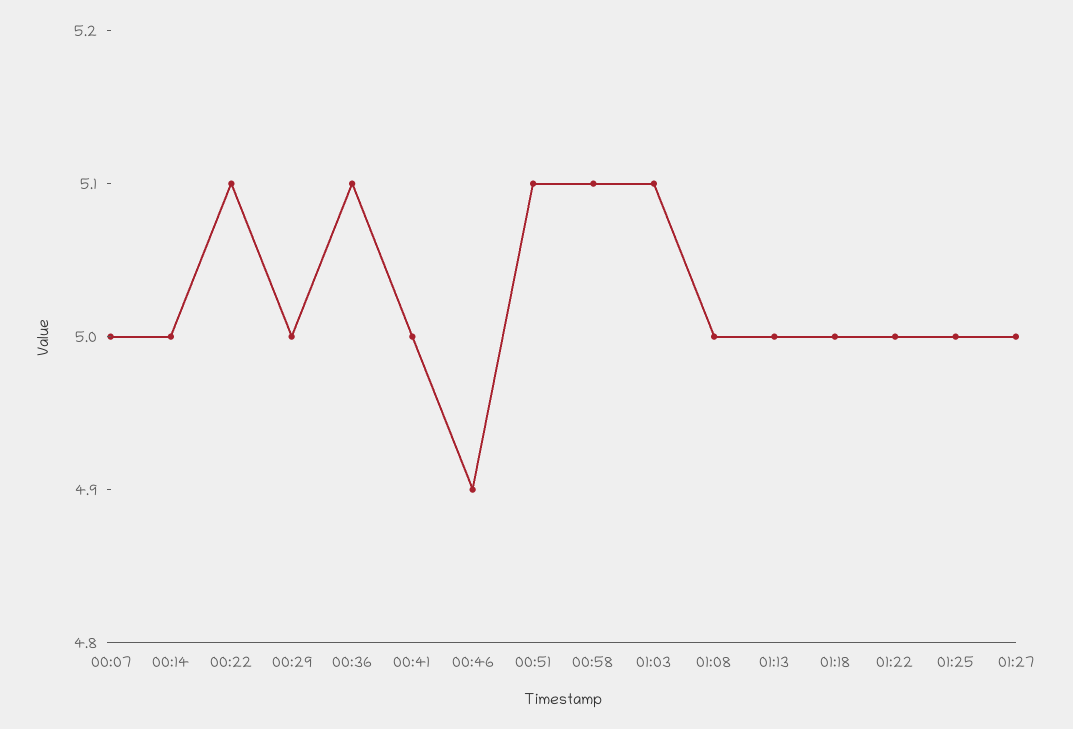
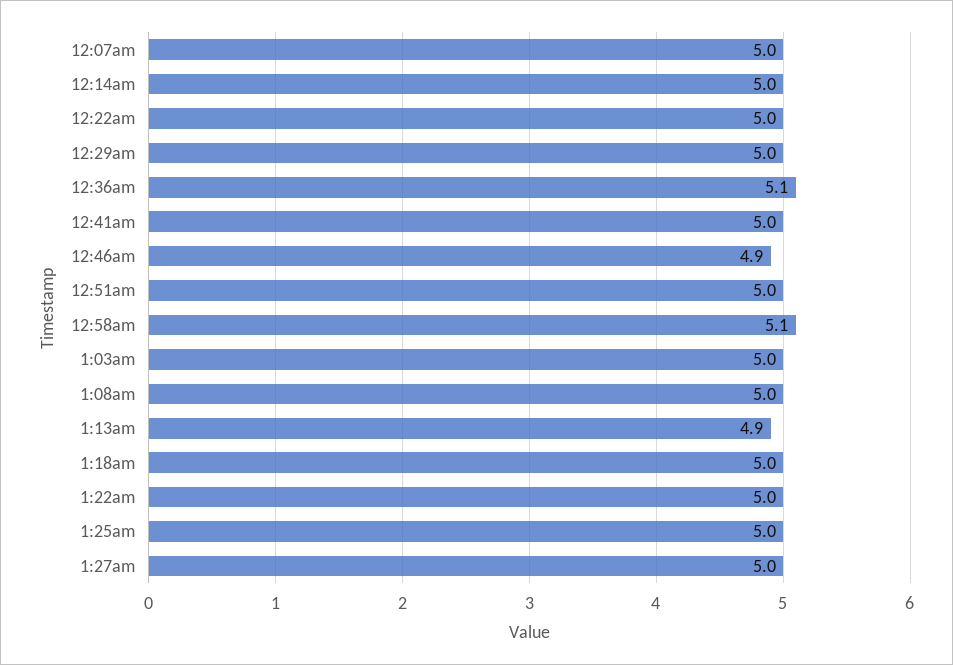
00:22: 5.1 -> 5
00:51: 5.1 -> 5
01:03: 5.1 -> 5
01:13: 5 -> 4.9

